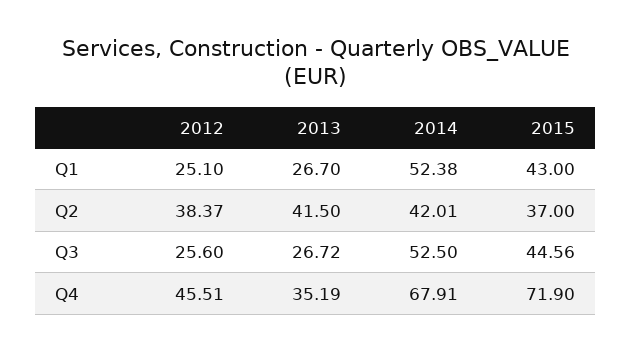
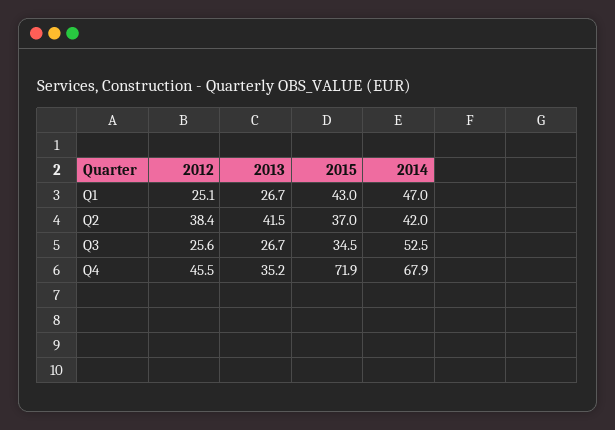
2014, Q1: 52.38 -> 47
2015, Q3: 44.56 -> 34.5

